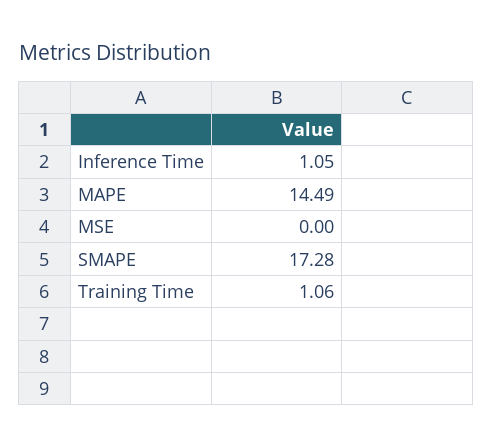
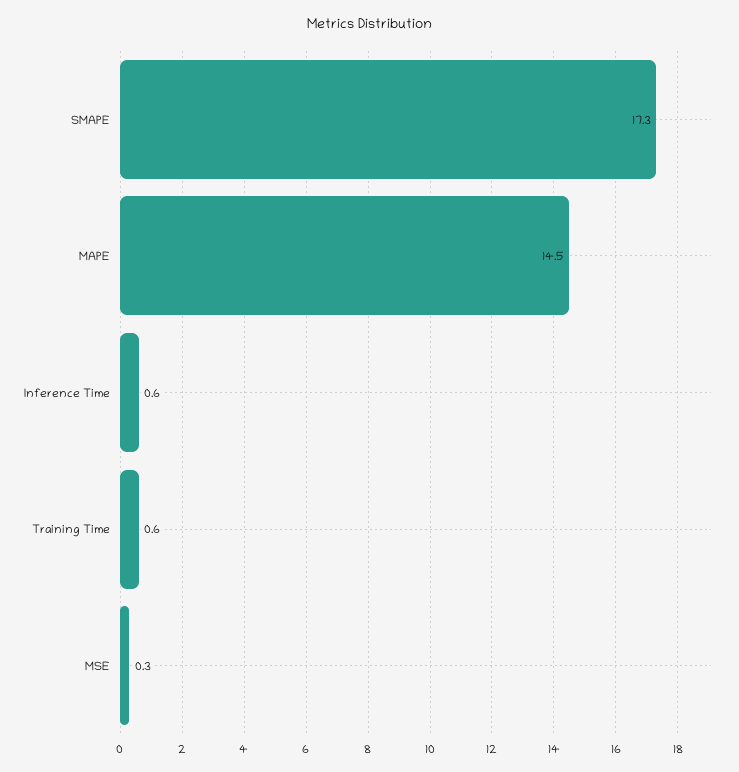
Inference Time: 1.05 -> 0.6
MSE: 0 -> 0.3
Training Time: 1.06 -> 0.6

